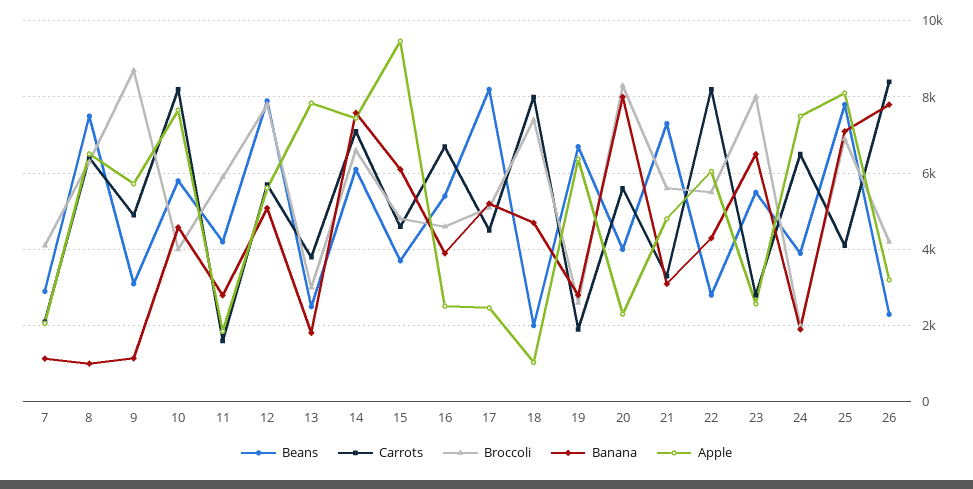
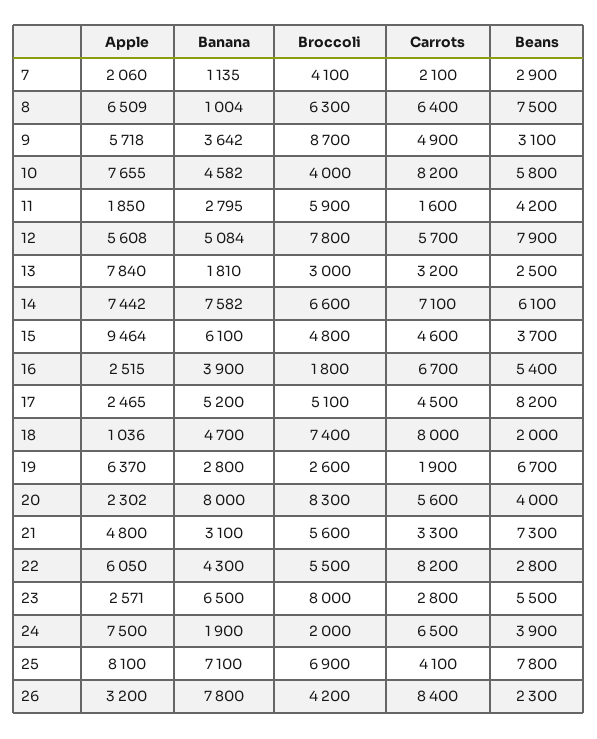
Banana, 9: 1200 -> 3642
Carrots, 13: 3800 -> 3200
Broccoli, 16: 4600 -> 1800

